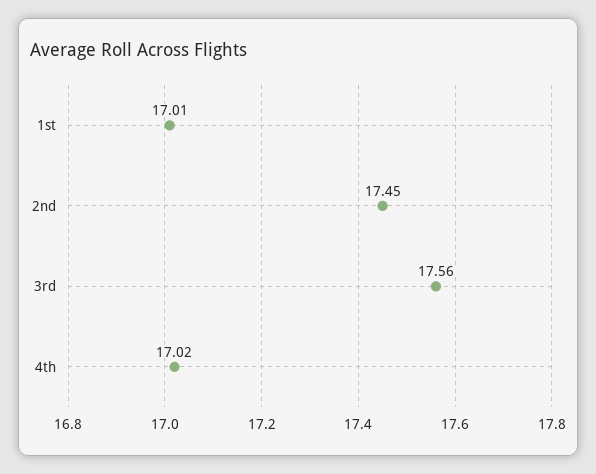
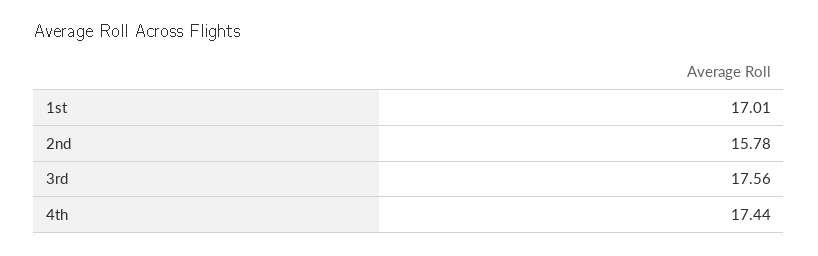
2nd: 17.45 -> 15.78
4th: 17.02 -> 17.44

